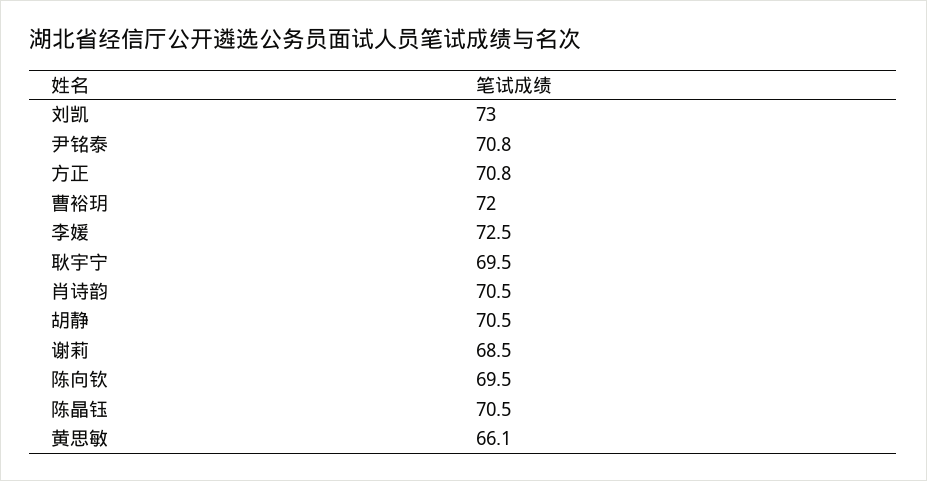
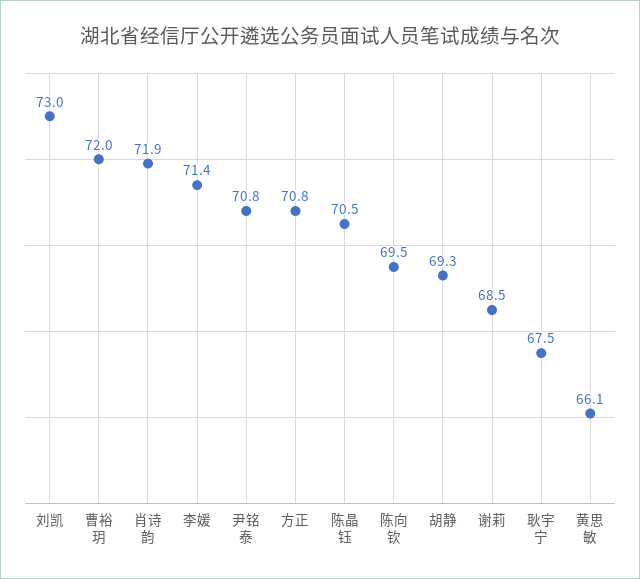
李媛: 72.5 -> 71.4
耿宇宁: 69.5 -> 67.5
肖诗韵: 70.5 -> 71.9
胡静: 70.5 -> 69.3

